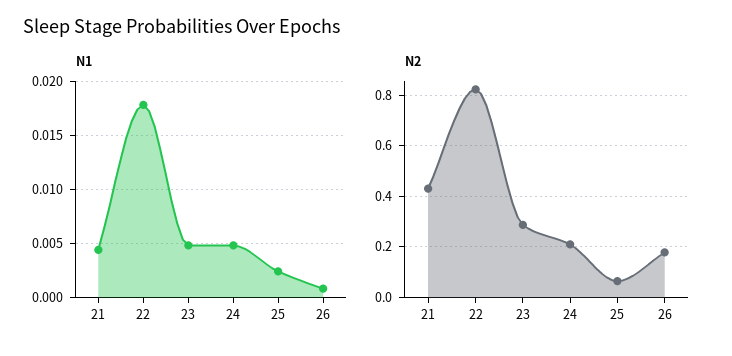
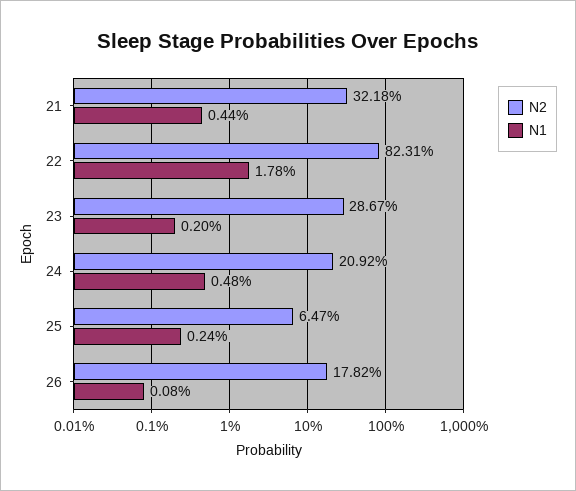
N1, 23: 0.005 -> 0.002
N2, 21: 0.425 -> 0.3218

